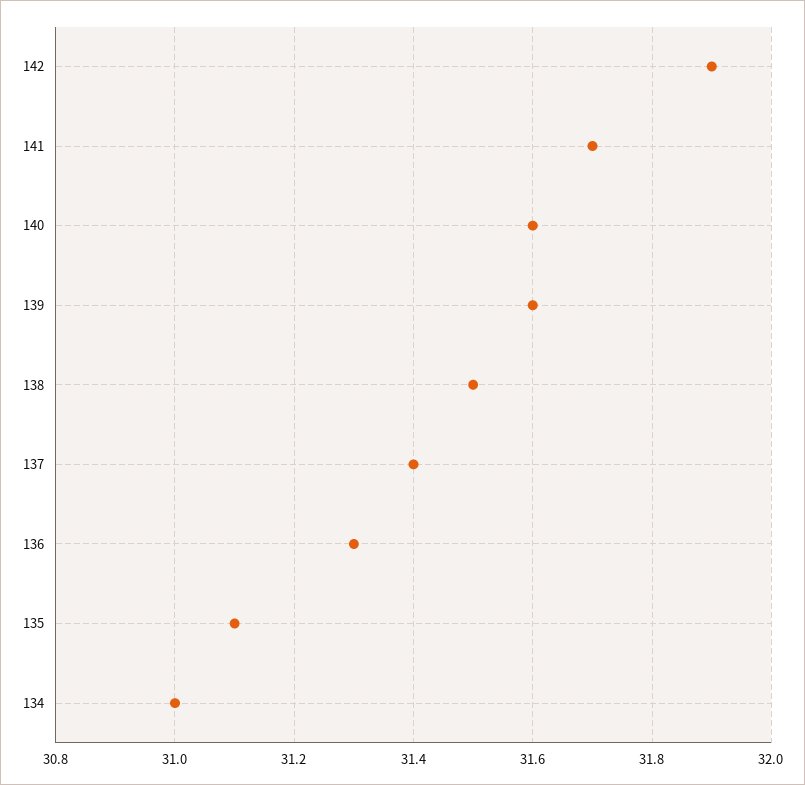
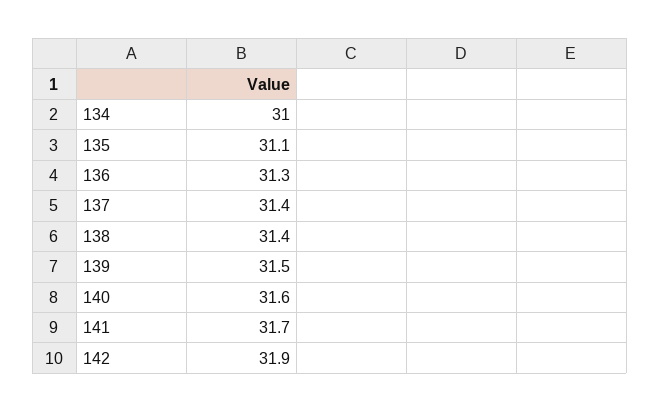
139: 31.6 -> 31.5
138: 31.5 -> 31.4

